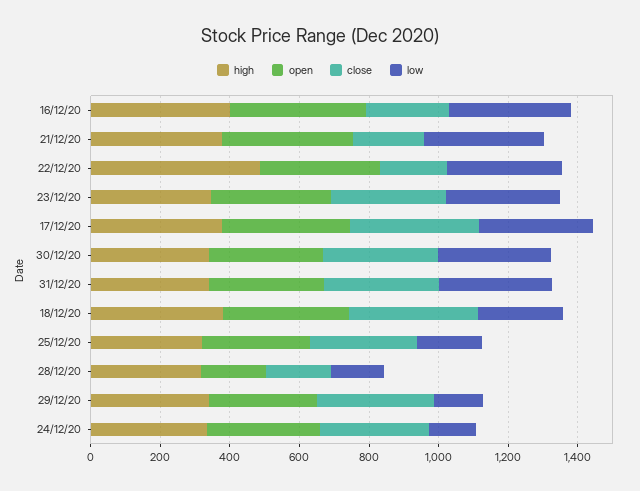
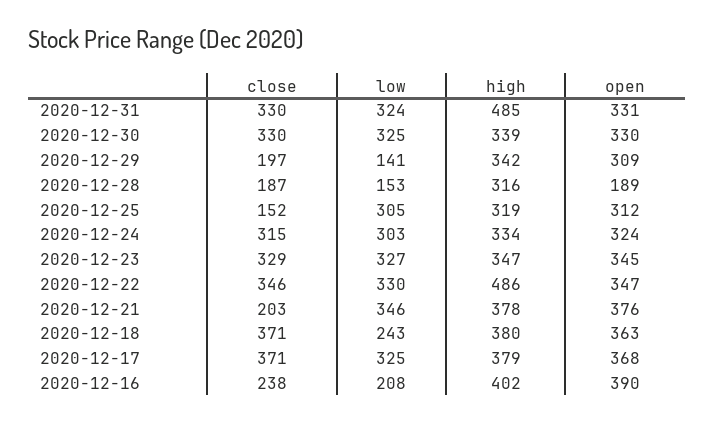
low, 16/12/20: 350 -> 208
close, 22/12/20: 200 -> 346
high, 31/12/20: 350 -> 485
close, 25/12/20: 300 -> 152
low, 25/12/20: 200 -> 305
close, 29/12/20: 350 -> 197
low, 24/12/20: 150 -> 303

